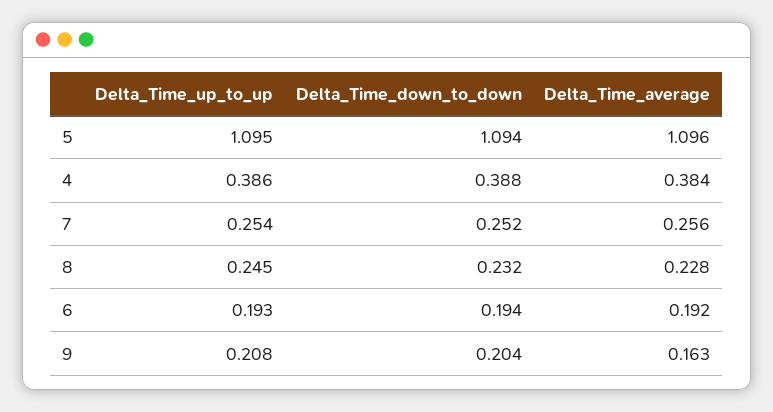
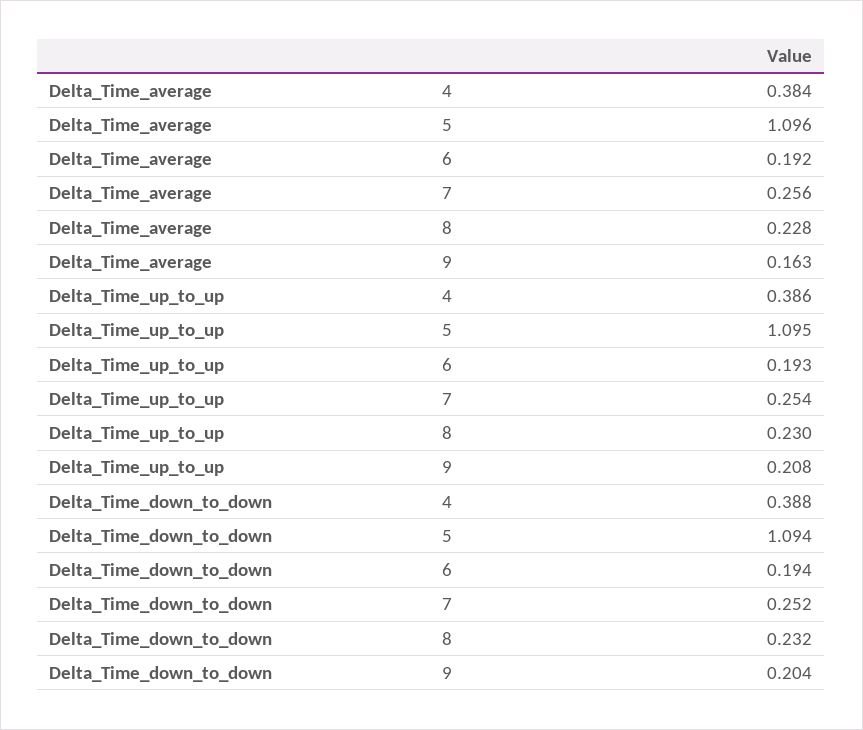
Delta_Time_up_to_up, 8: 0.245 -> 0.23

